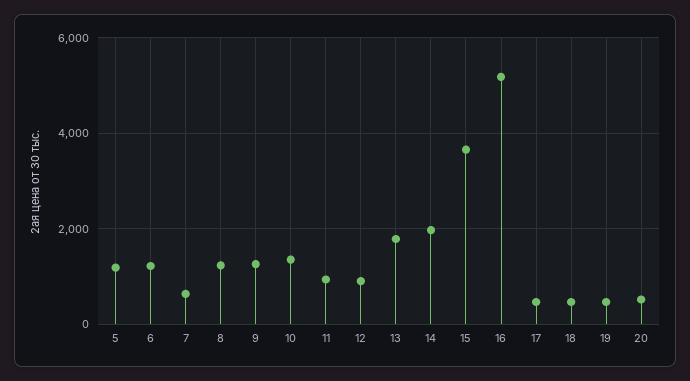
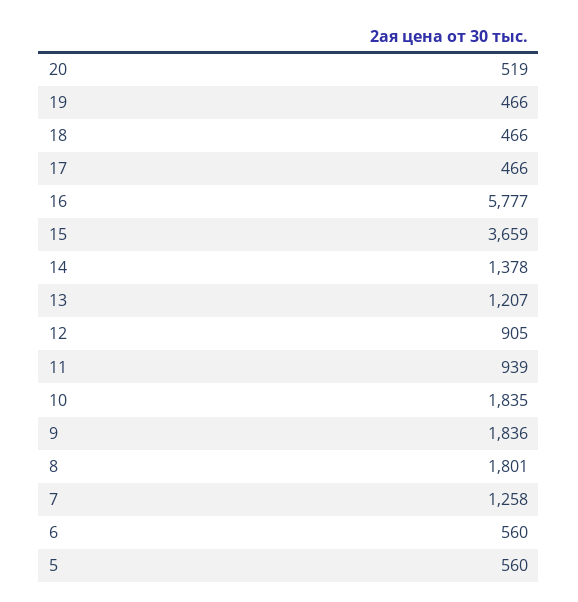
5: 1200 -> 560
6: 1200 -> 560
7: 600 -> 1258
8: 1200 -> 1801
9: 1200 -> 1836
10: 1400 -> 1835
13: 1800 -> 1207
14: 2000 -> 1378
16: 5200 -> 5777

